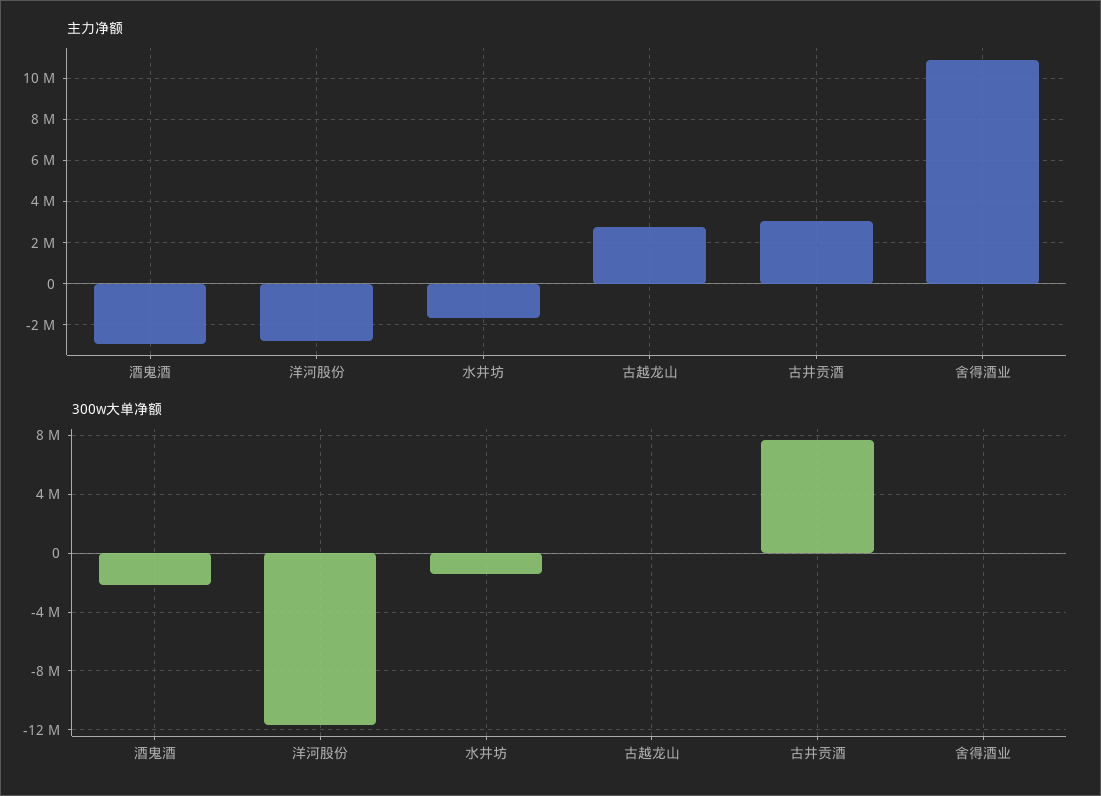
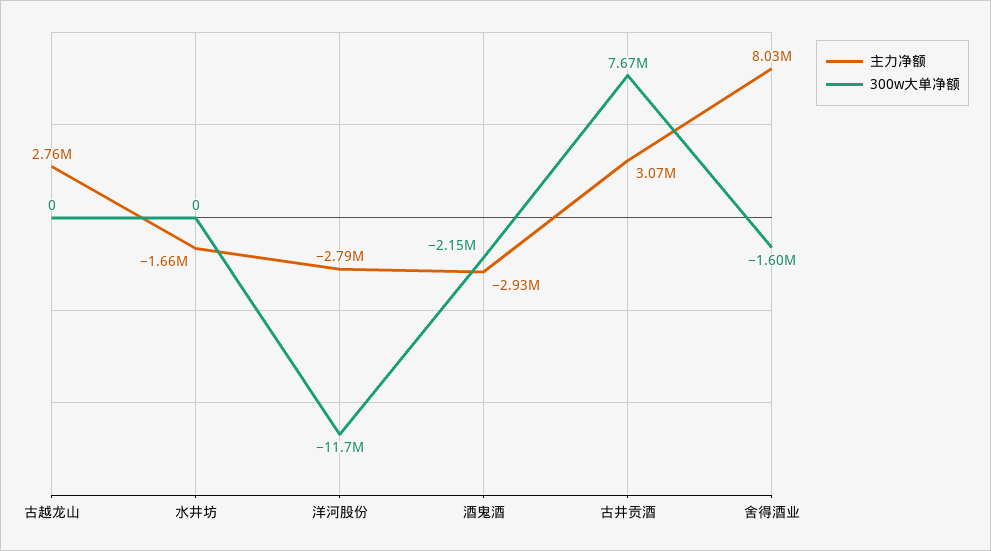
主力净额, 舍得酒业: 11000000 -> 8030000
300w大单净额, 水井坊: -1500000 -> 0
300w大单净额, 舍得酒业: 0 -> -1600000

